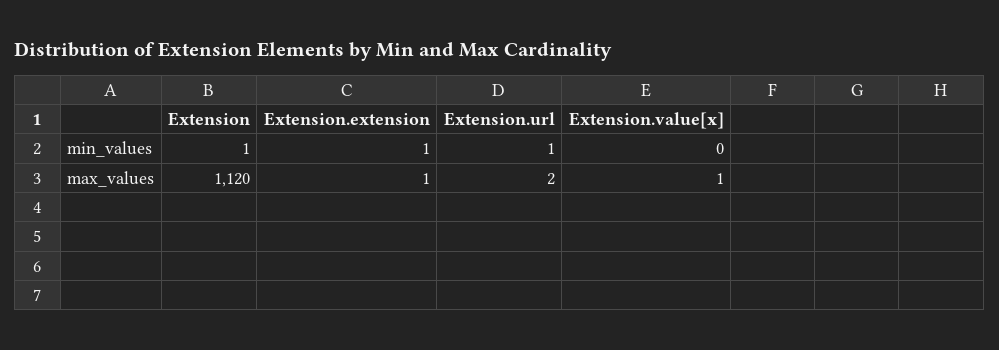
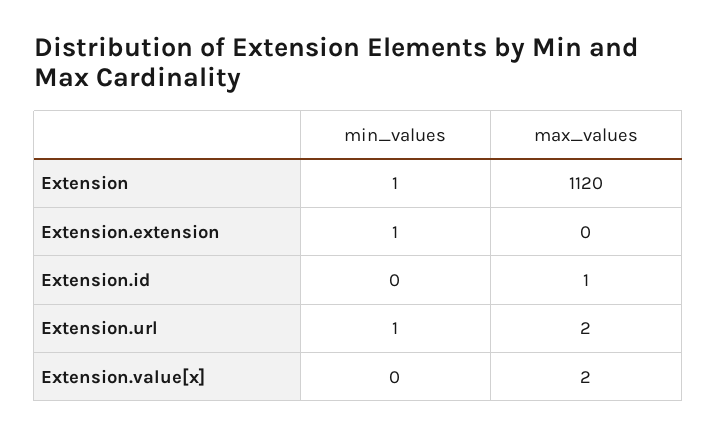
Extension.extension, max_values: 1 -> 0
Extension.value[x], max_values: 1 -> 2
Extension.id, min_values: none -> 0
Extension.id, max_values: none -> 1

